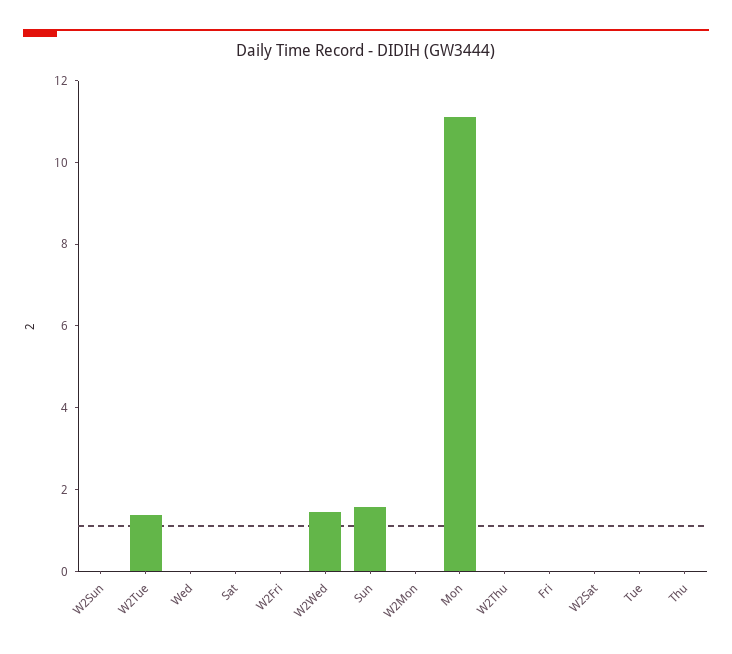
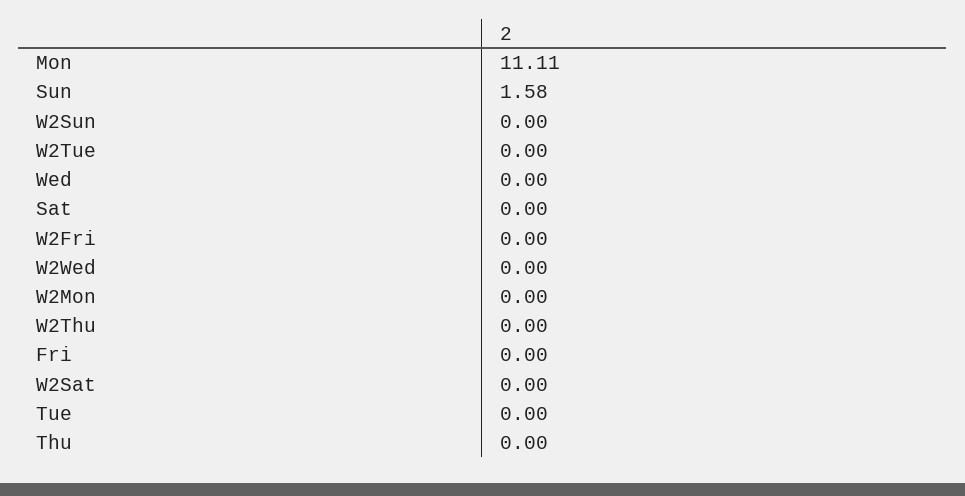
W2Tue: 1.5 -> 0
W2Wed: 1.5 -> 0

